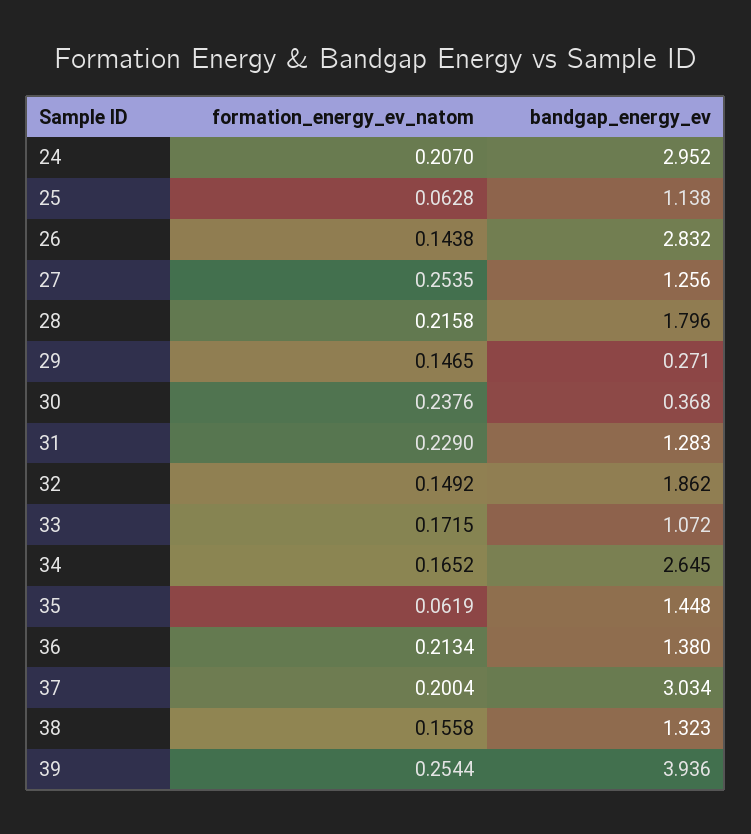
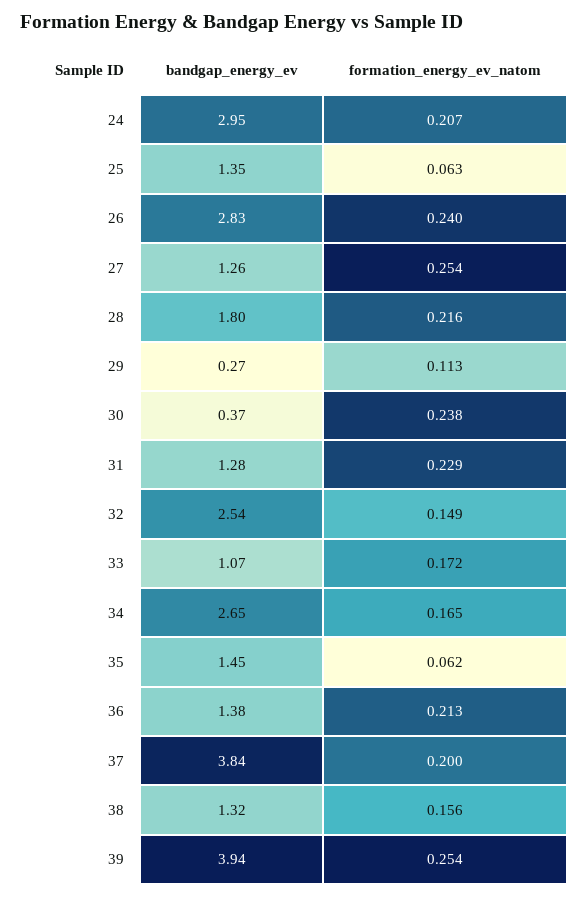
bandgap_energy_ev, 25: 1.138 -> 1.35
formation_energy_ev_natom, 26: 0.1438 -> 0.24
formation_energy_ev_natom, 29: 0.1465 -> 0.113
bandgap_energy_ev, 32: 1.862 -> 2.54
bandgap_energy_ev, 37: 3.034 -> 3.84

